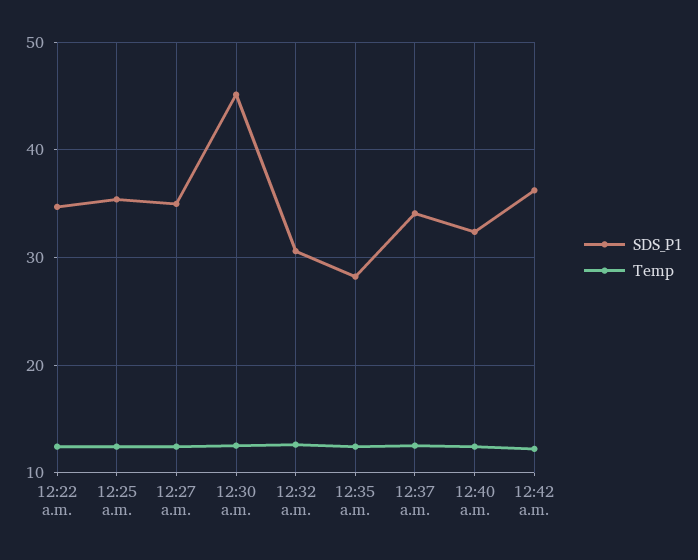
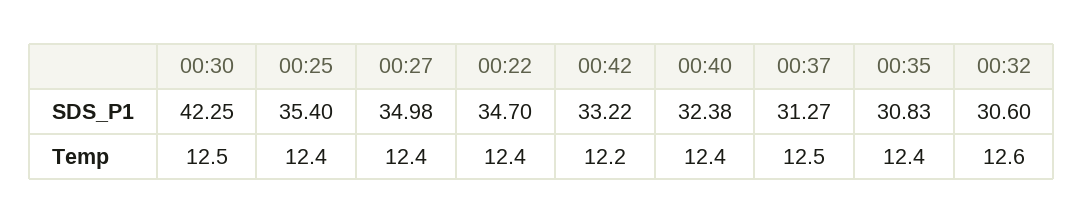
SDS_P1, 12:30 a.m.: 45 -> 42.25
SDS_P1, 12:35 a.m.: 28 -> 30.83
SDS_P1, 12:37 a.m.: 34 -> 31.27
SDS_P1, 12:42 a.m.: 36 -> 33.22

